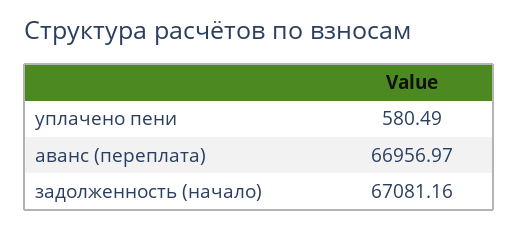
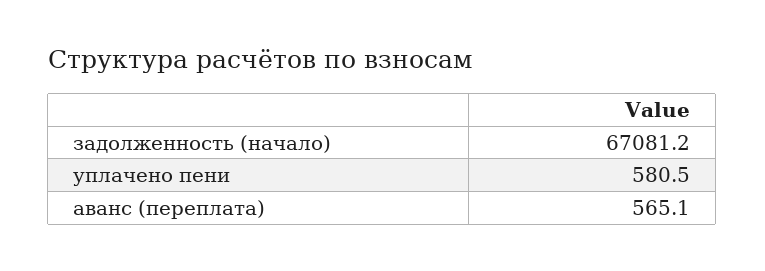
аванс (переплата): 66956.97 -> 565.1

